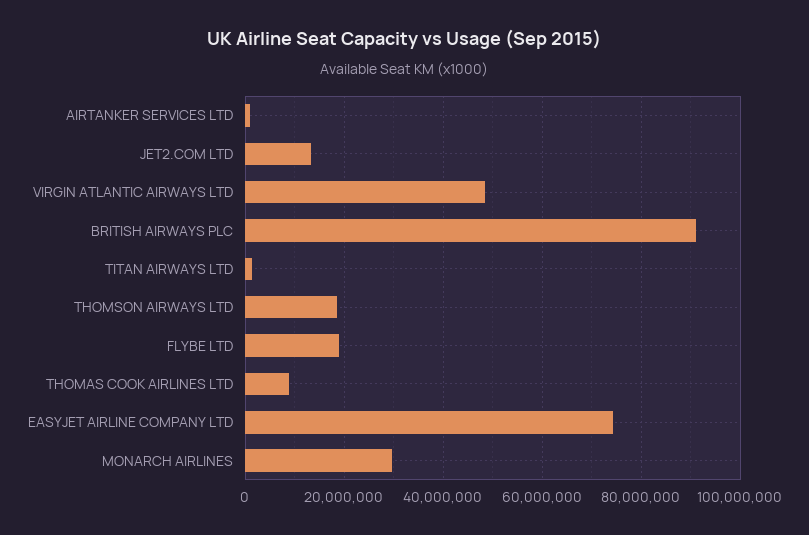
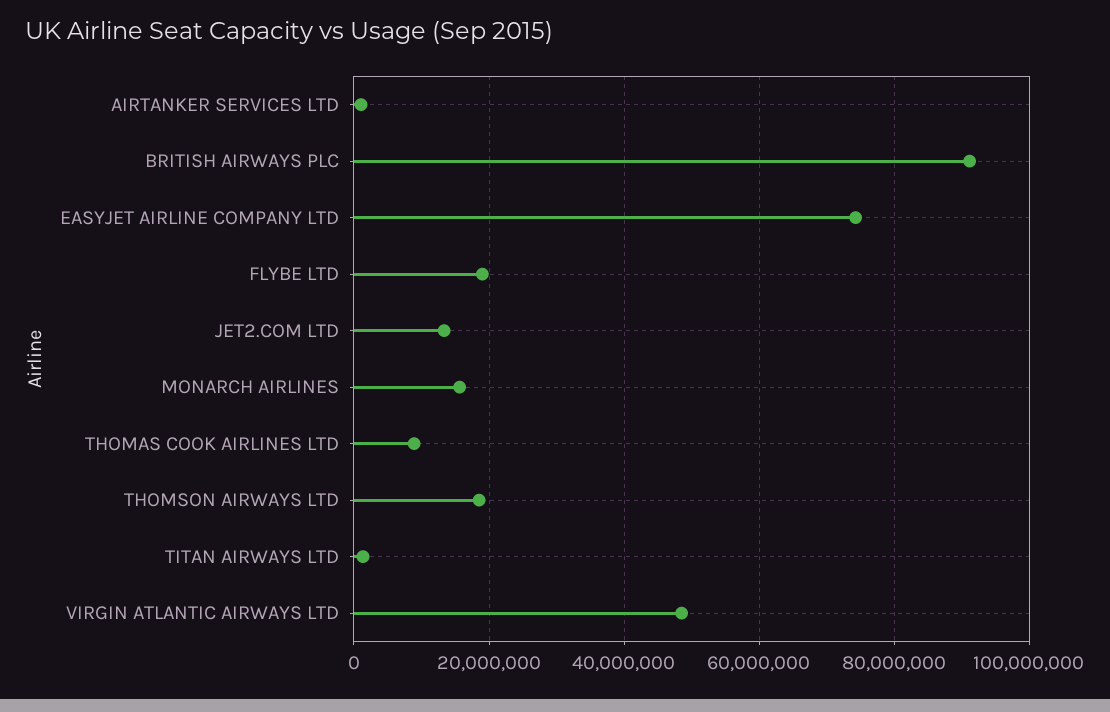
MONARCH AIRLINES: 30000000 -> 16000000

